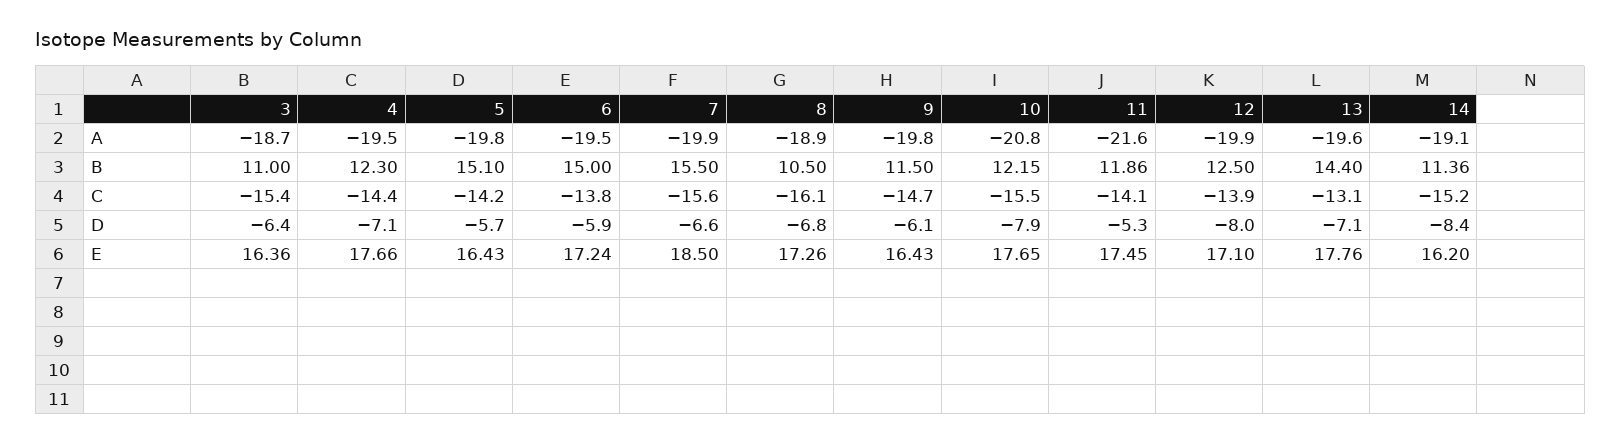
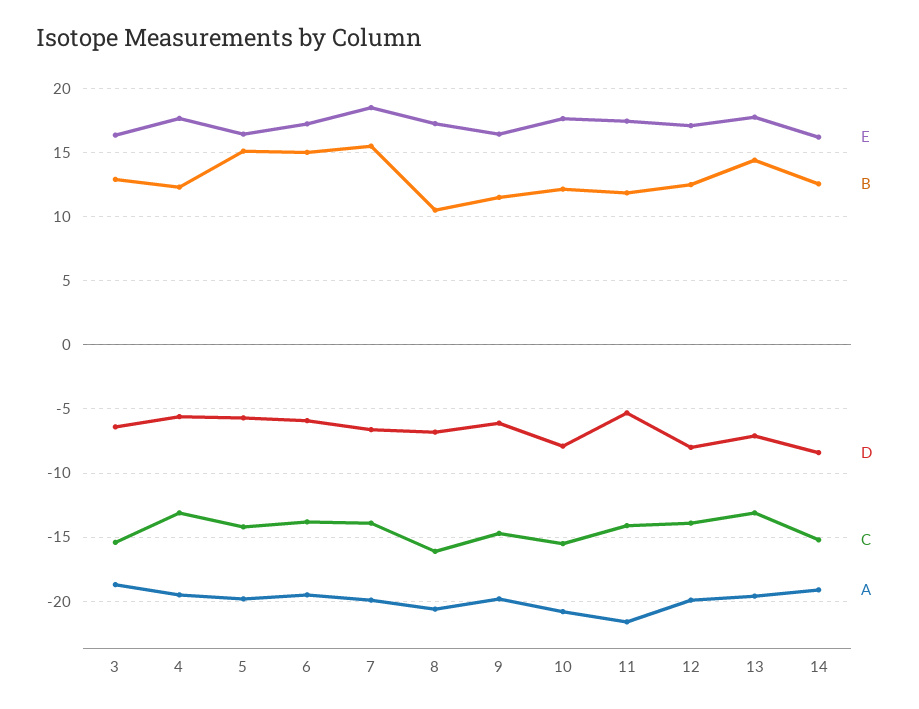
A, 8: -18.9 -> -20.5
B, 3: 11 -> 13
B, 14: 11.36 -> 12.5
C, 4: -14.4 -> -13
C, 7: -15.6 -> -14
D, 4: -7.1 -> -5.5

